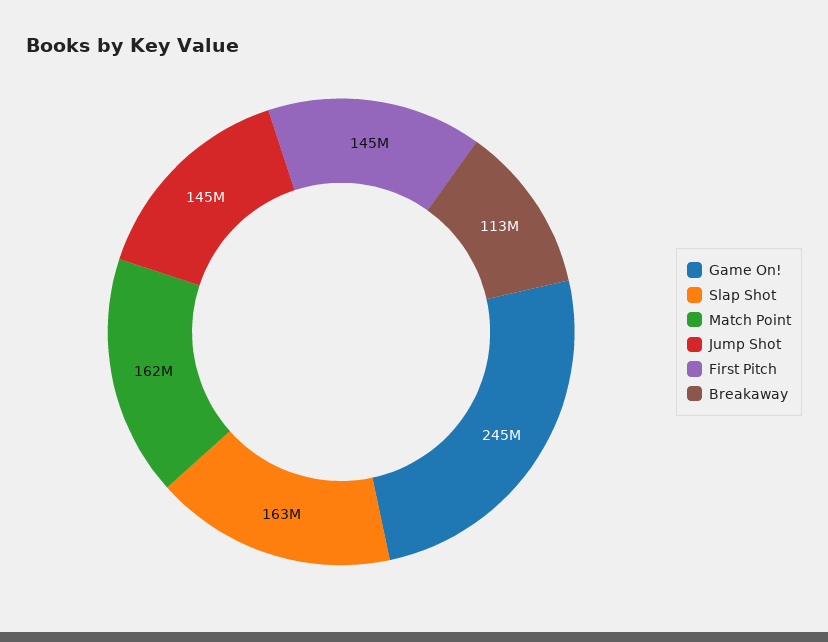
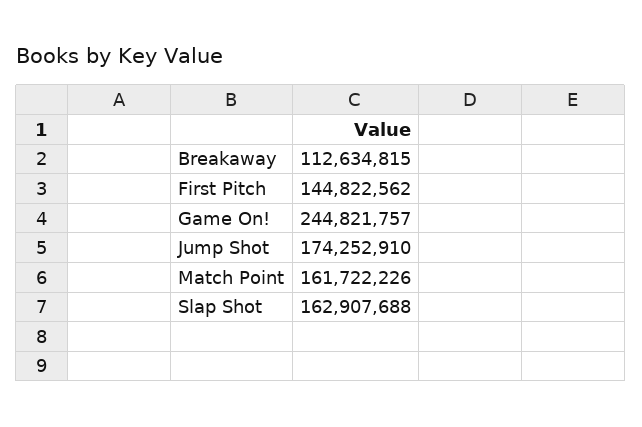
Jump Shot: 145000000 -> 174252910

